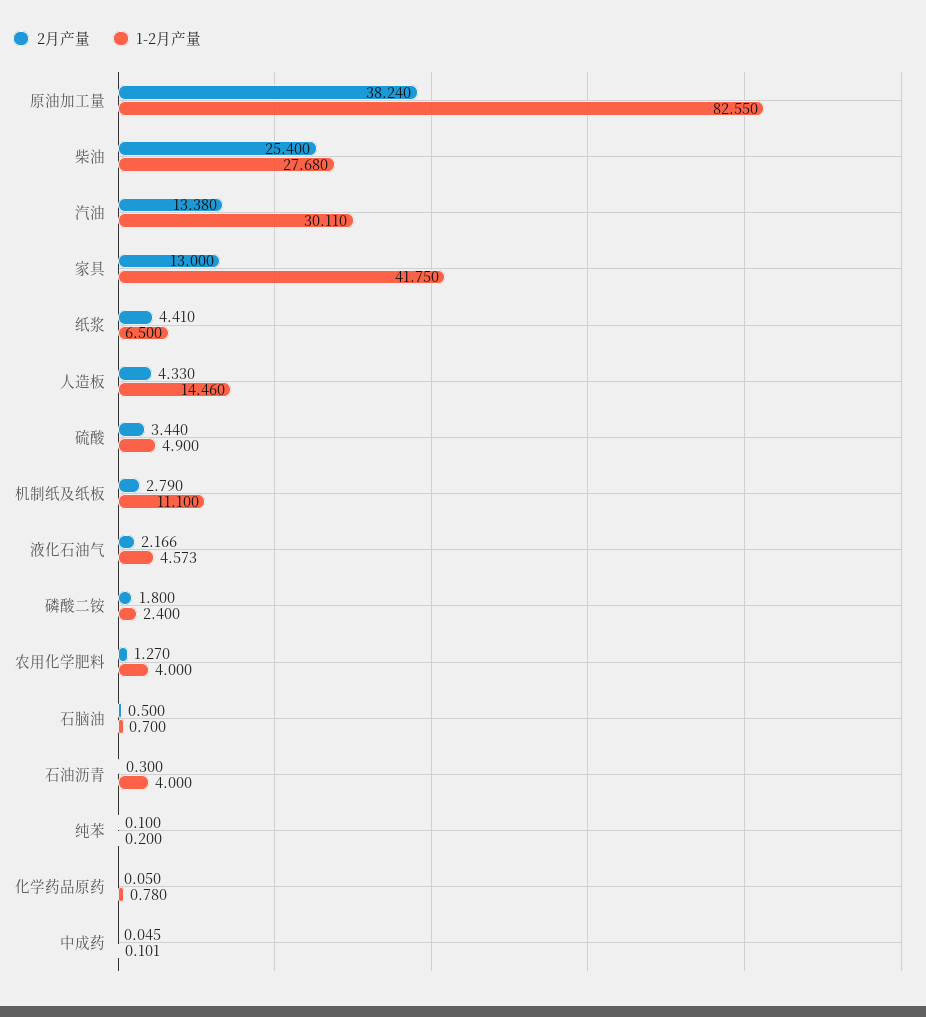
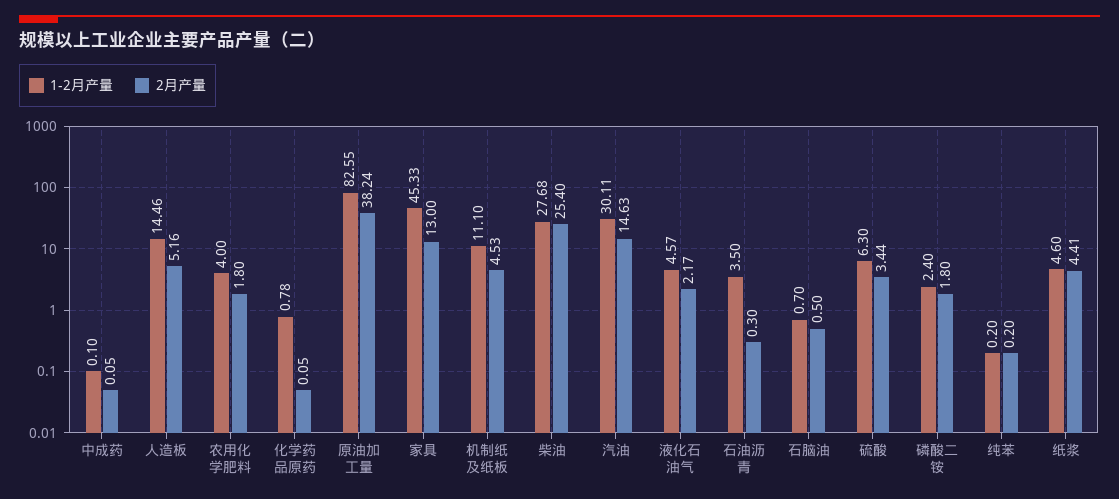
2月产量, 汽油: 13.38 -> 14.63
1-2月产量, 家具: 41.75 -> 45.33
1-2月产量, 纸浆: 6.5 -> 4.6
2月产量, 人造板: 4.33 -> 5.16
1-2月产量, 硫酸: 4.9 -> 6.3
2月产量, 机制纸及纸板: 2.79 -> 4.53
2月产量, 农用化学肥料: 1.27 -> 1.8
1-2月产量, 石油沥青: 4 -> 3.5
2月产量, 纯苯: 0.1 -> 0.2

